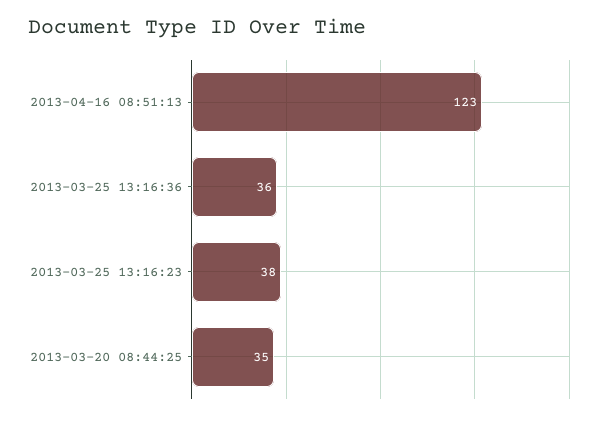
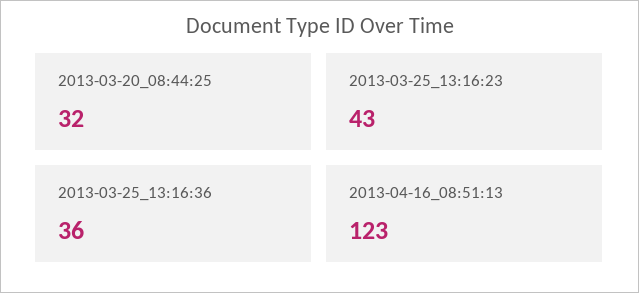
2013-03-25 13:16:23: 38 -> 43
2013-03-20 08:44:25: 35 -> 32

